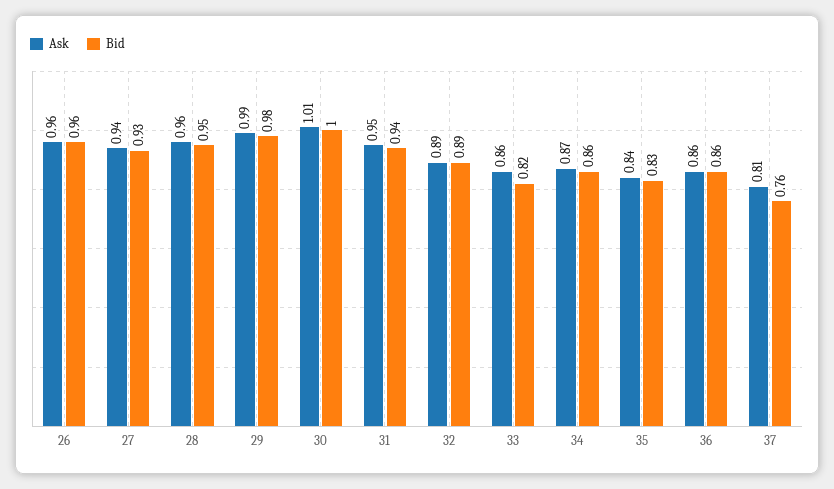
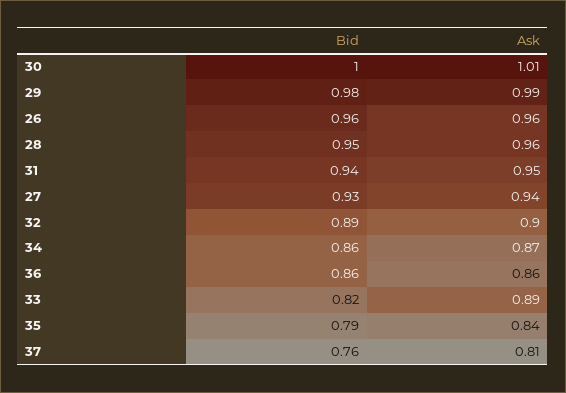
Ask, 32: 0.89 -> 0.9
Ask, 33: 0.86 -> 0.89
Bid, 35: 0.83 -> 0.79

